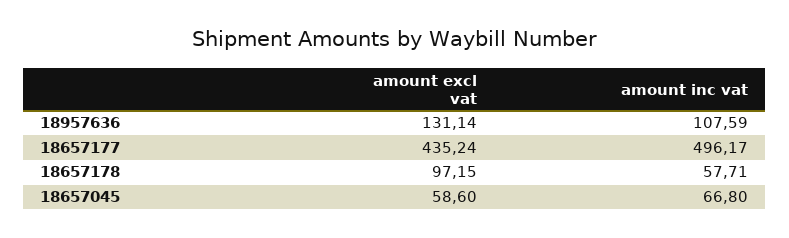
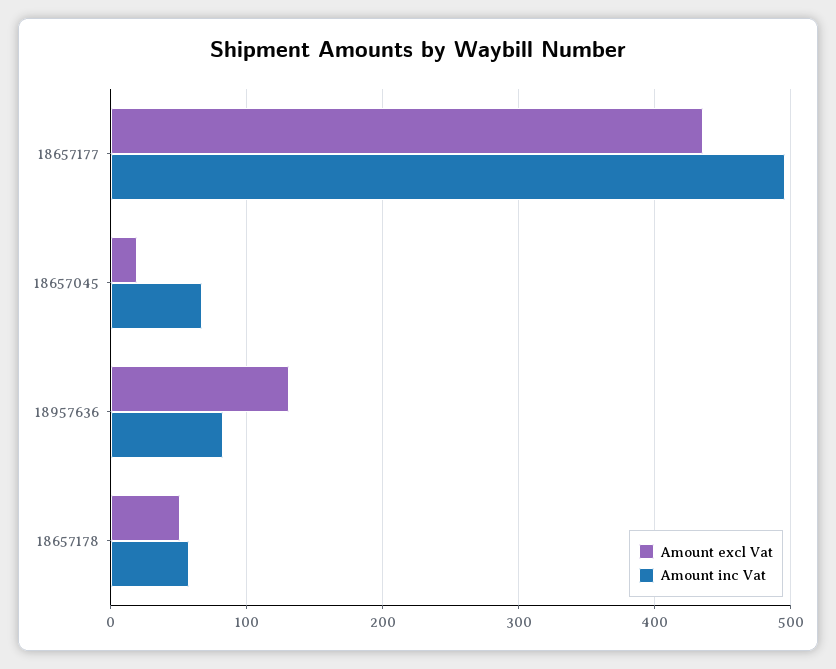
amount inc vat, 18957636: 107.59 -> 80
amount excl vat, 18657178: 97.15 -> 50
amount excl vat, 18657045: 58.6 -> 20

